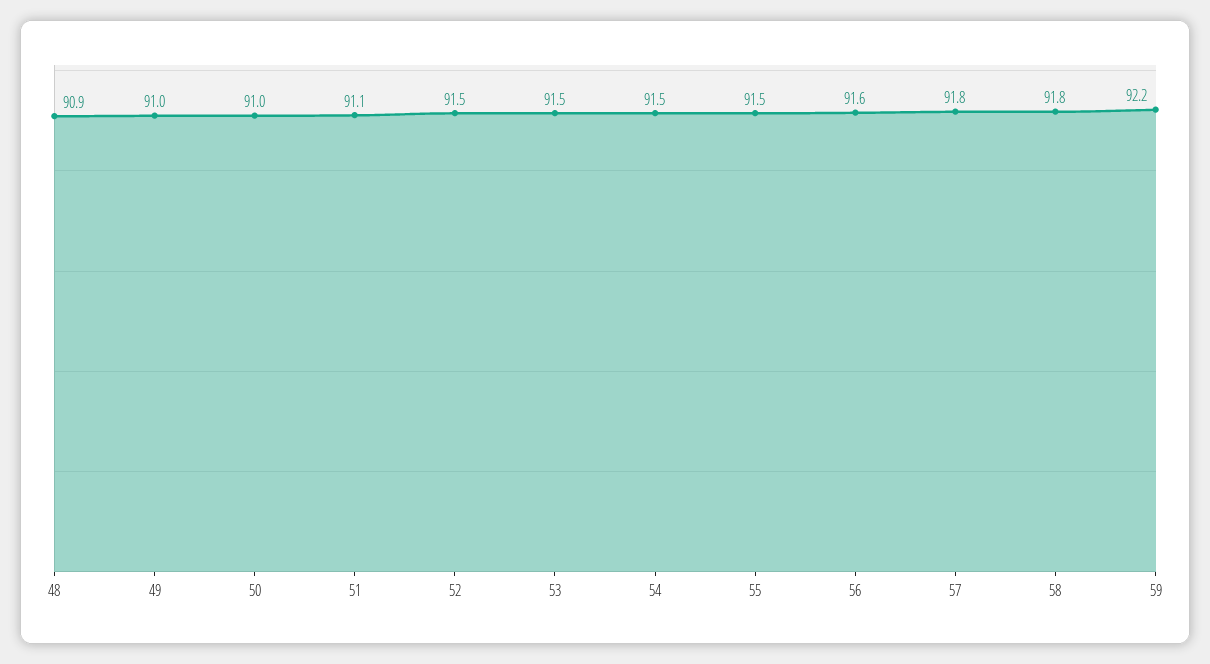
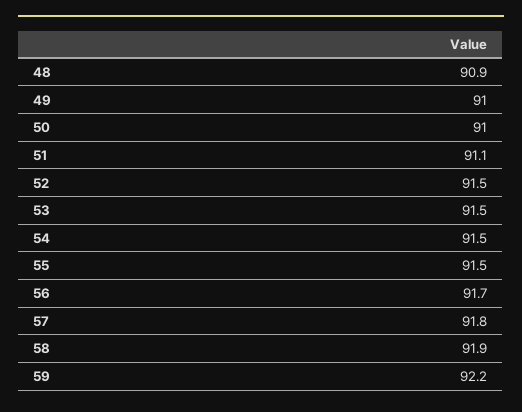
56: 91.6 -> 91.7
58: 91.8 -> 91.9

